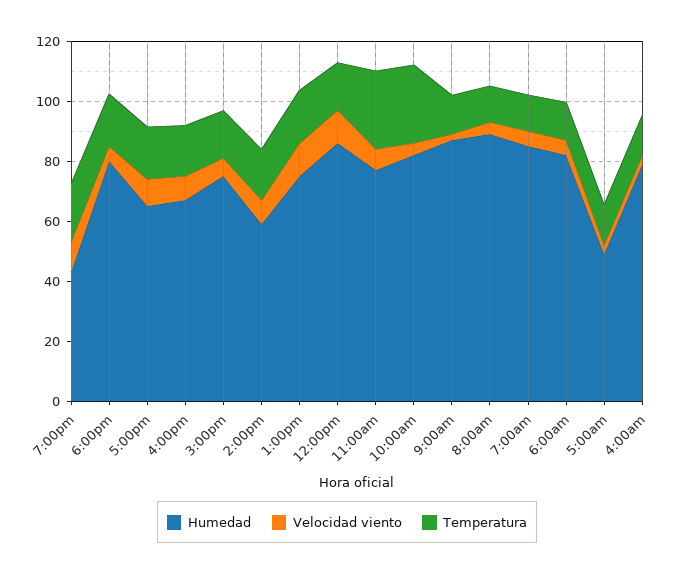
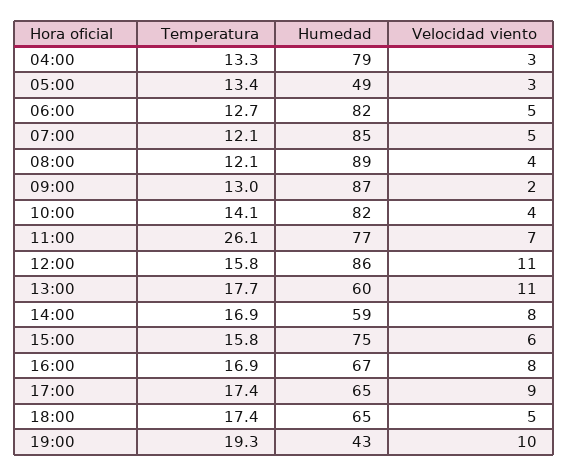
Humedad, 6:00pm: 80 -> 65
Humedad, 1:00pm: 75 -> 60
Temperatura, 10:00am: 25 -> 14.1

